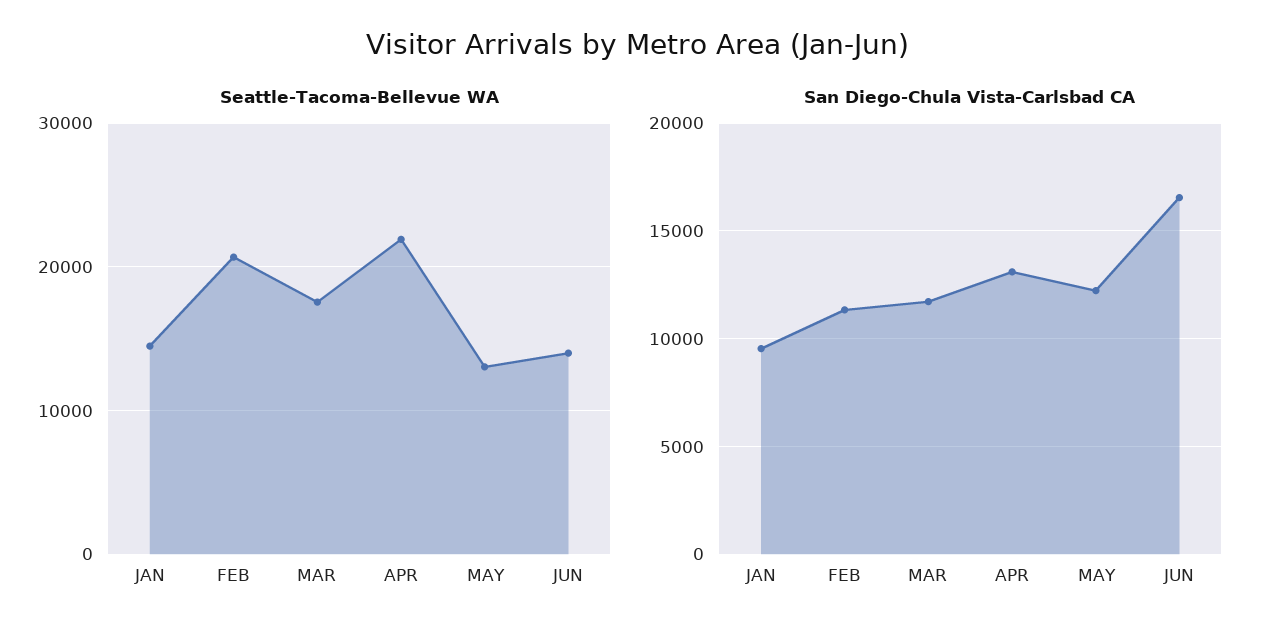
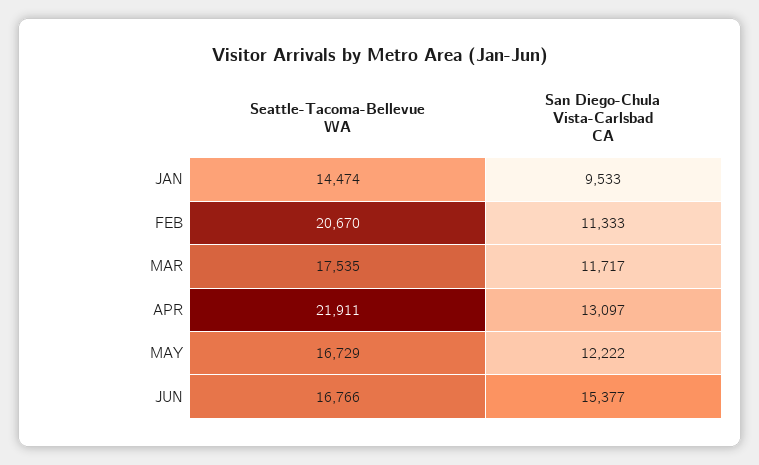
Seattle-Tacoma-Bellevue WA, MAY: 13000 -> 16729
Seattle-Tacoma-Bellevue WA, JUN: 14000 -> 16766
San Diego-Chula Vista-Carlsbad CA, JUN: 16500 -> 15377

